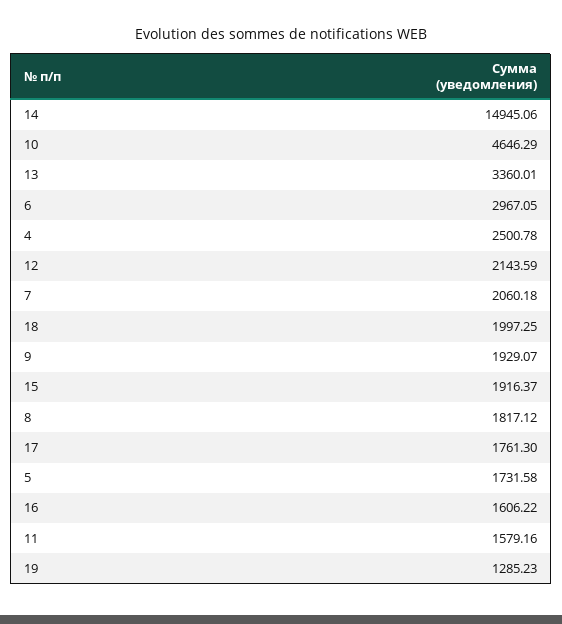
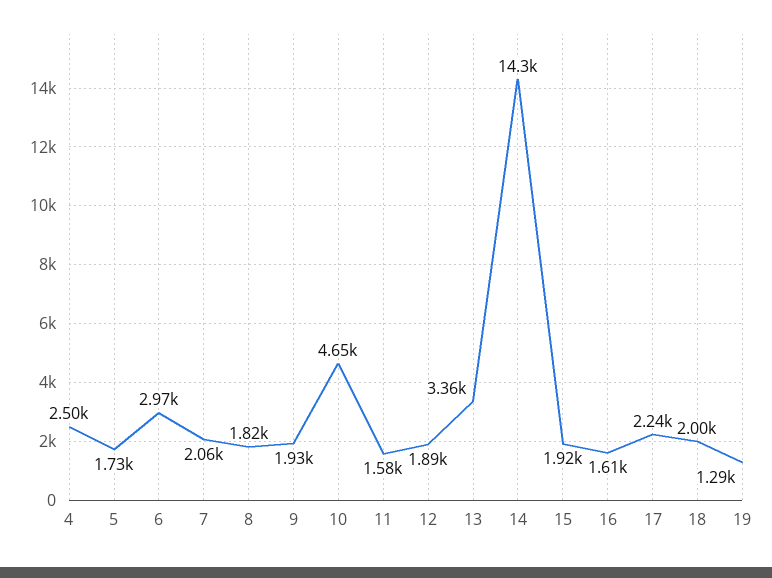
14: 14945.06 -> 14300
12: 2143.59 -> 1890
17: 1761.3 -> 2240

